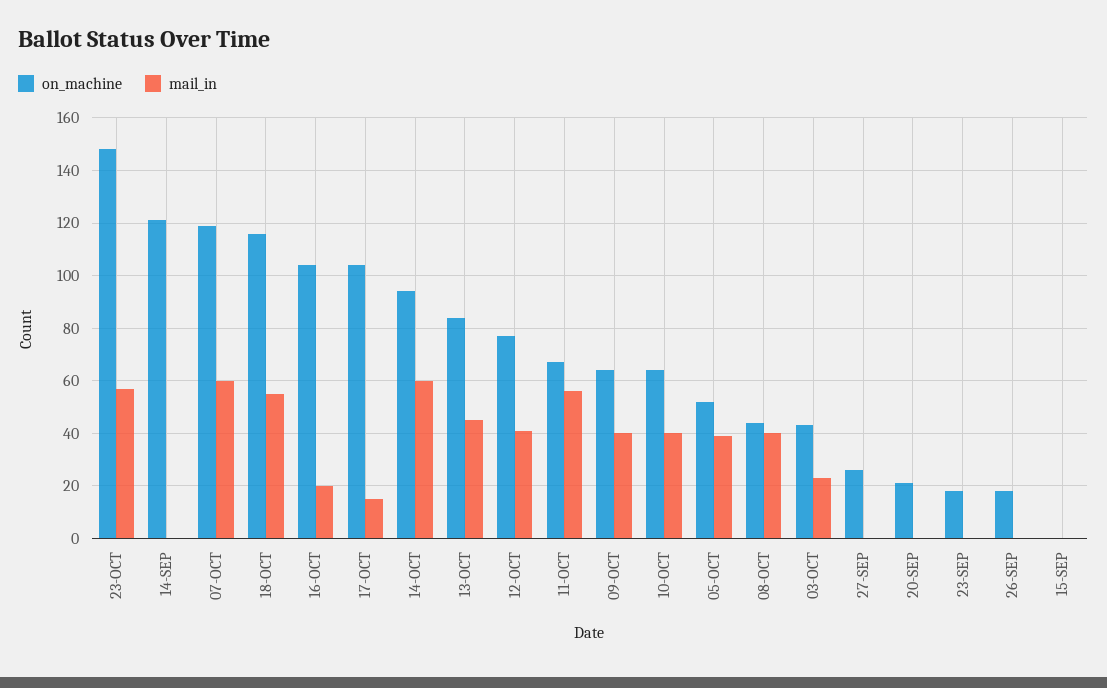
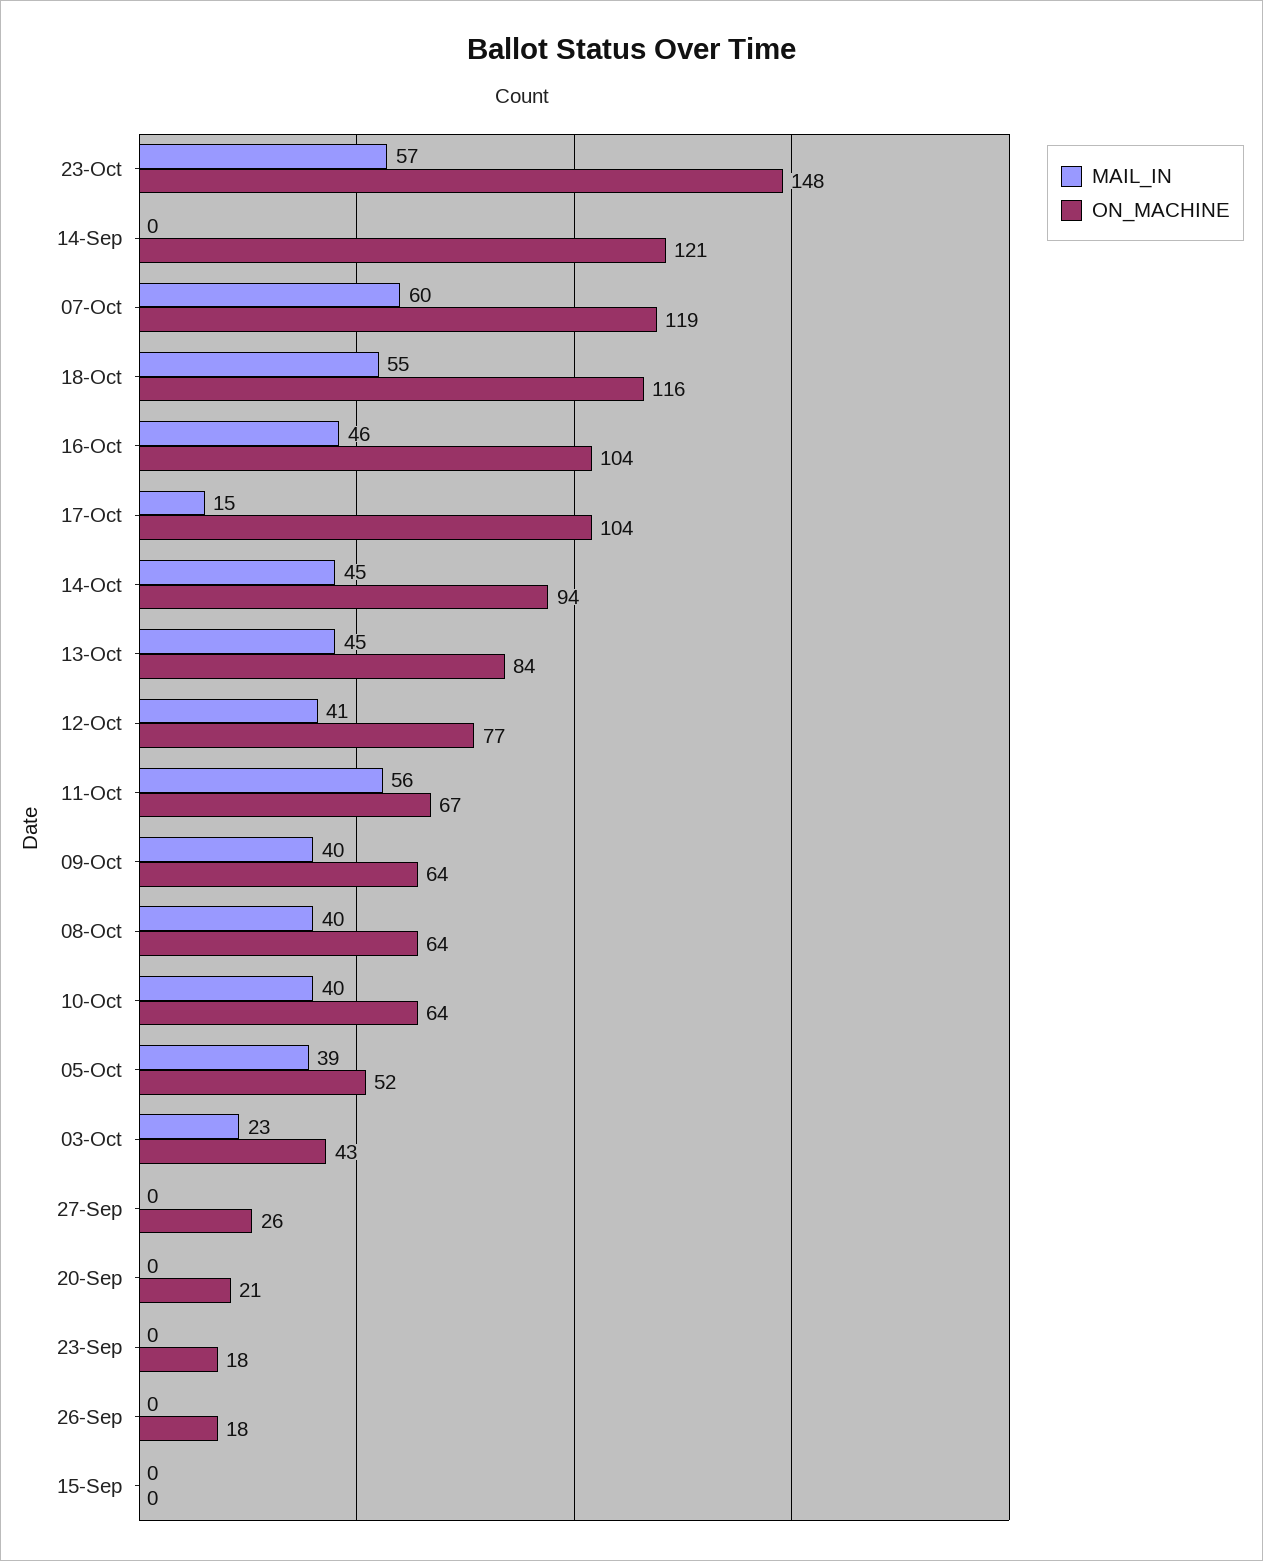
mail_in, 16-OCT: 20 -> 46
mail_in, 14-OCT: 60 -> 45
on_machine, 08-OCT: 45 -> 64

